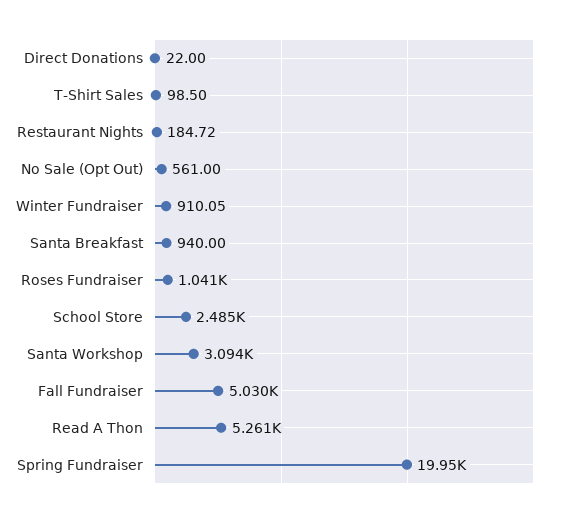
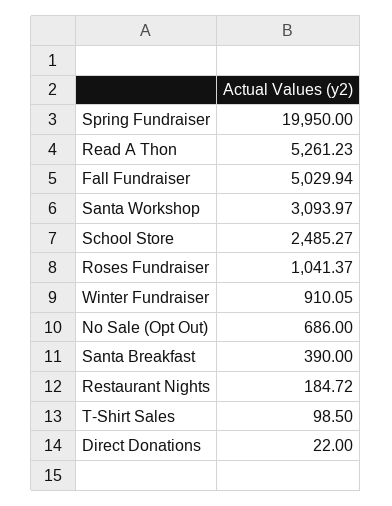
No Sale (Opt Out): 561 -> 686
Santa Breakfast: 940 -> 390

